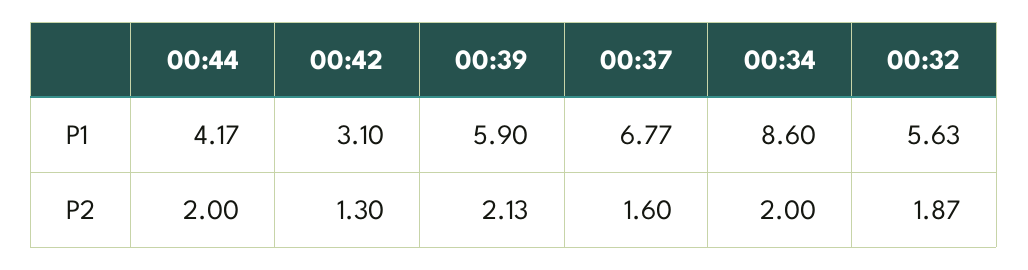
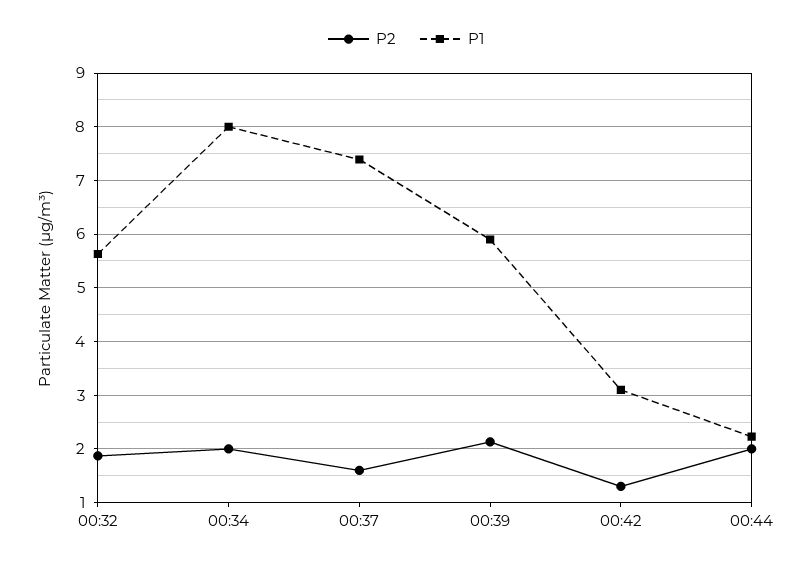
P1, 00:44: 4.17 -> 2.2
P1, 00:37: 6.77 -> 7.4
P1, 00:34: 8.6 -> 8

